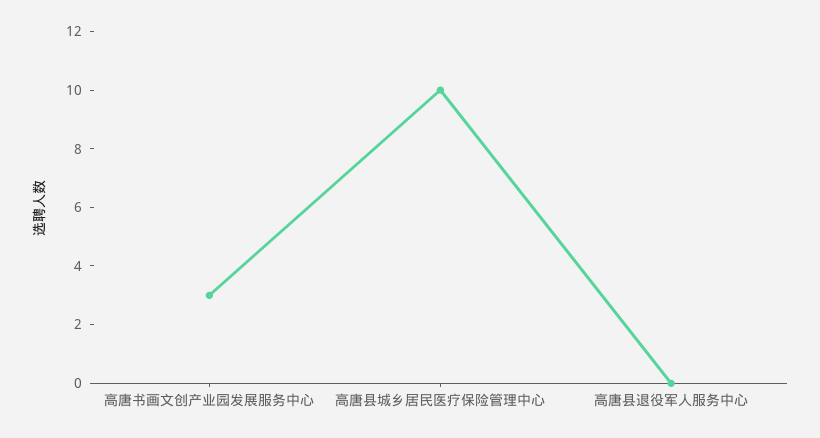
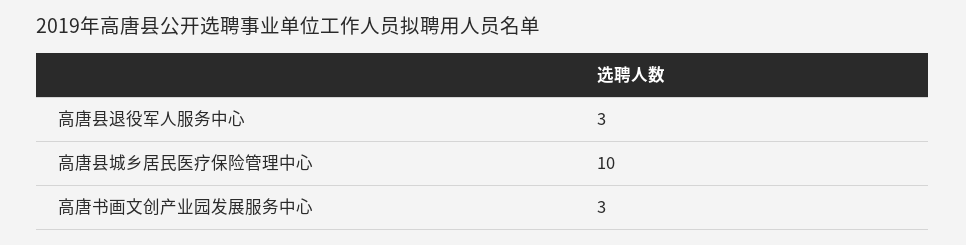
高唐县退役军人服务中心: 0 -> 3

